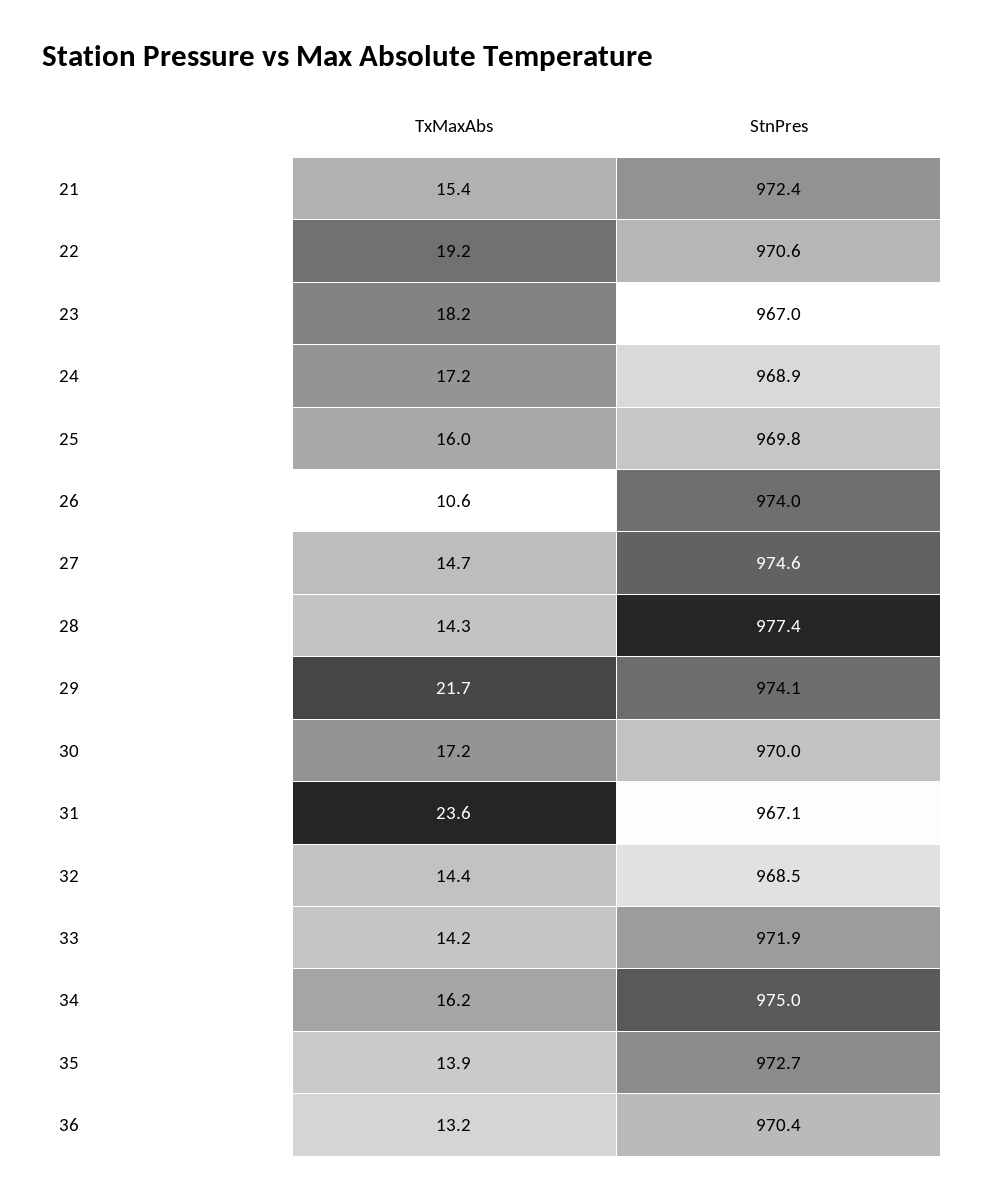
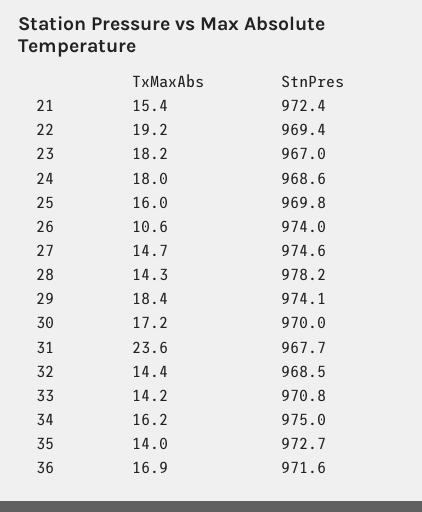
StnPres, 22: 970.6 -> 969.4
TxMaxAbs, 24: 17.2 -> 18
StnPres, 24: 968.9 -> 968.6
StnPres, 28: 977.4 -> 978.2
TxMaxAbs, 29: 21.7 -> 18.4
StnPres, 31: 967.1 -> 967.7
StnPres, 33: 971.9 -> 970.8
TxMaxAbs, 35: 13.9 -> 14
TxMaxAbs, 36: 13.2 -> 16.9
StnPres, 36: 970.4 -> 971.6

